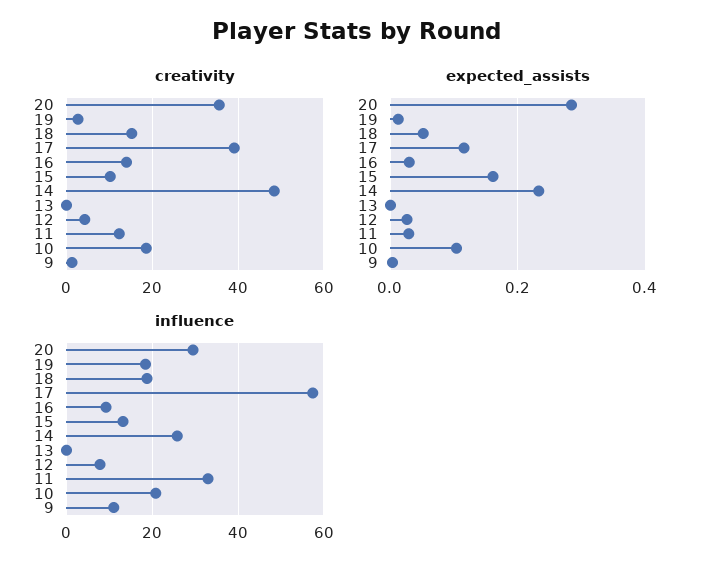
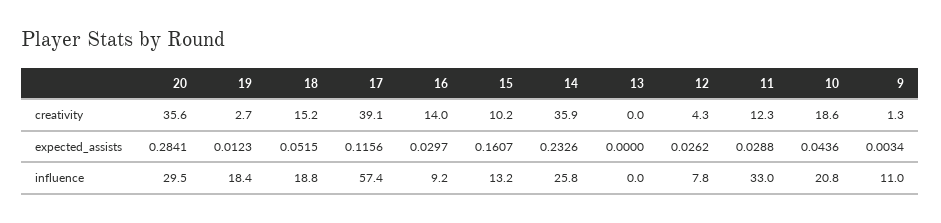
creativity, 14: 48 -> 35.9
expected_assists, 10: 0.1 -> 0.0436

